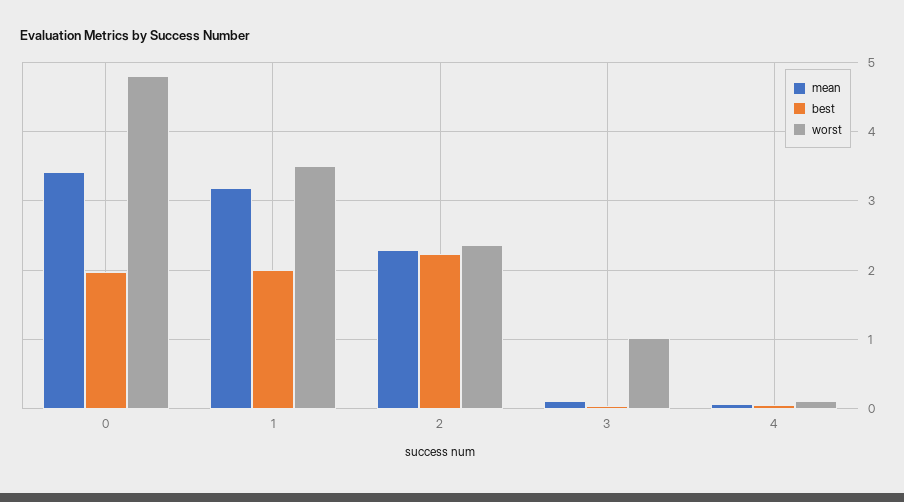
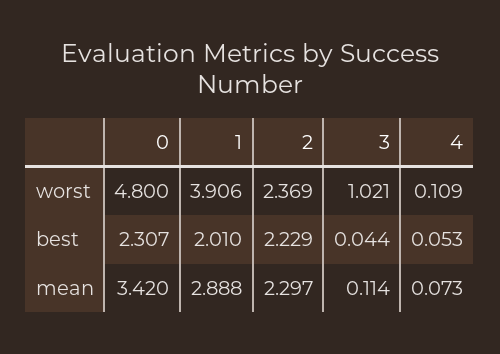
best, 0: 2 -> 2.307
mean, 1: 3.2 -> 2.888
worst, 1: 3.5 -> 3.906

